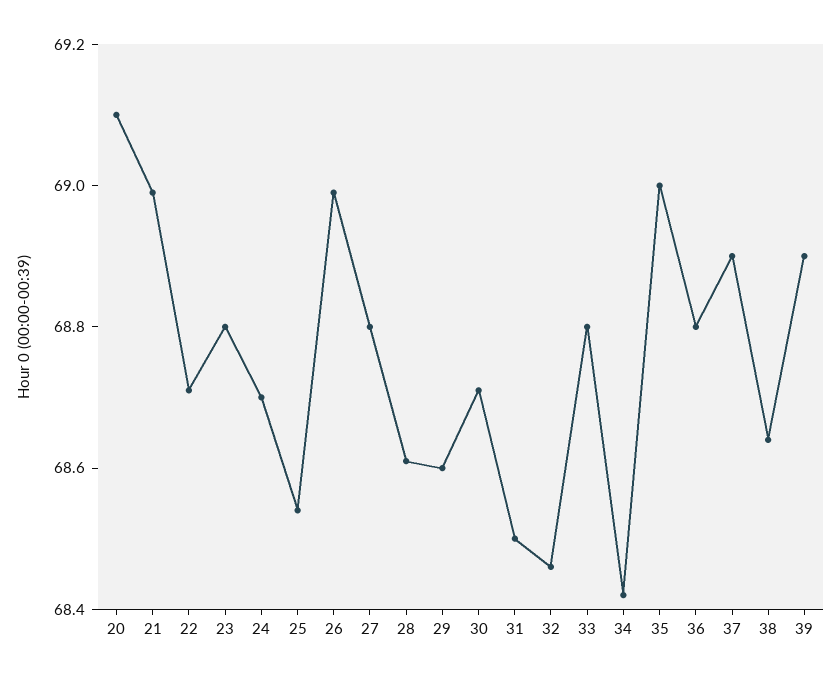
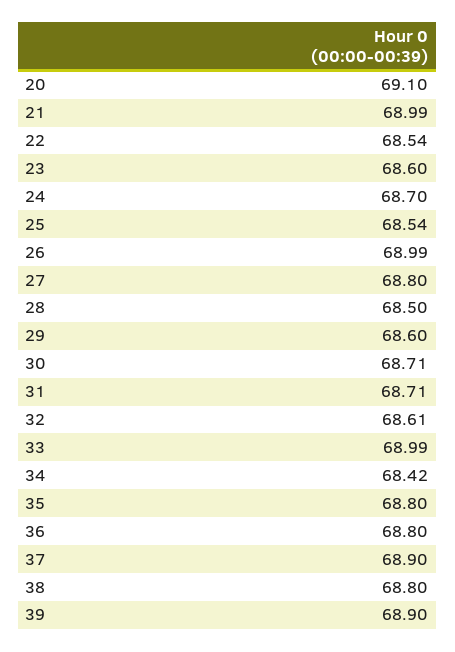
22: 68.7 -> 68.54
23: 68.8 -> 68.6
28: 68.6 -> 68.5
31: 68.5 -> 68.71
32: 68.45 -> 68.61
33: 68.8 -> 68.99
35: 69 -> 68.8
38: 68.65 -> 68.8

